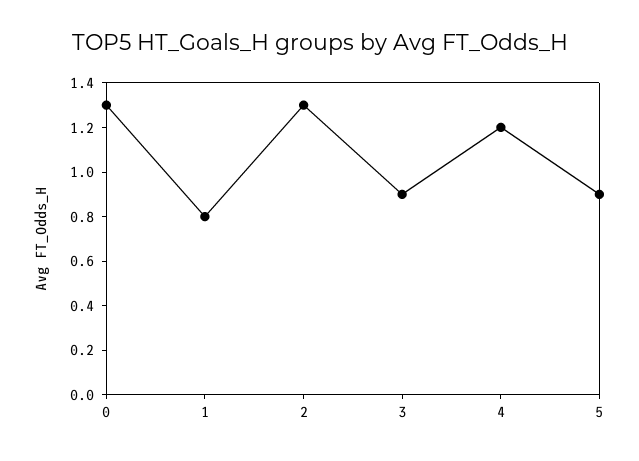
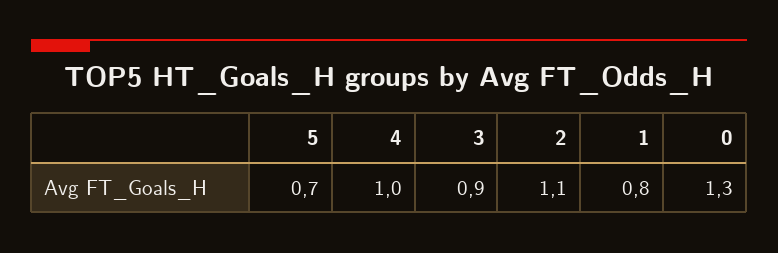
2: 1.3 -> 1.1
4: 1.2 -> 1
5: 0.9 -> 0.7

